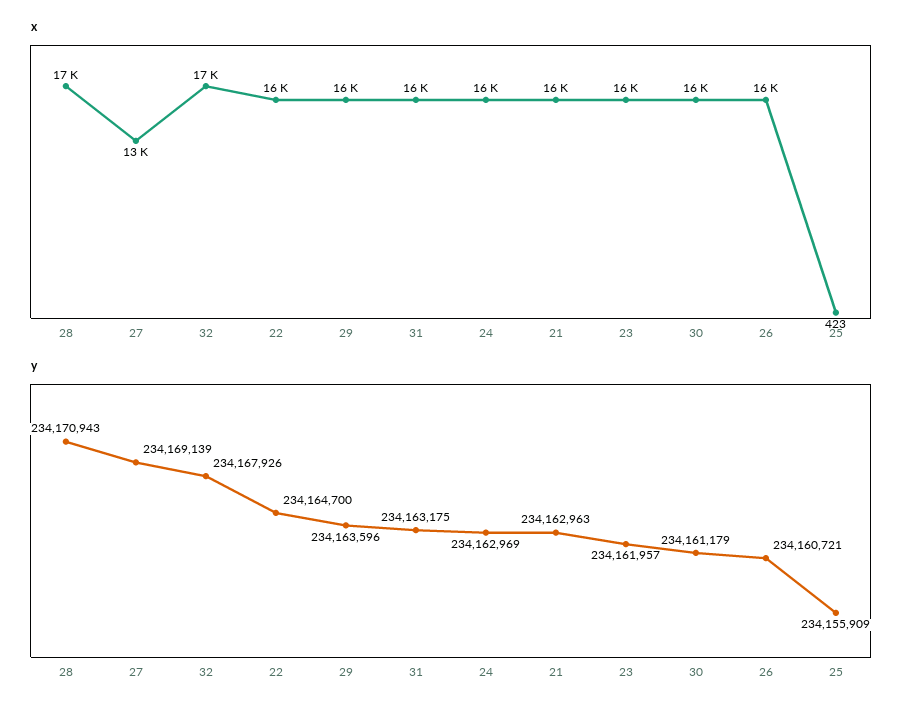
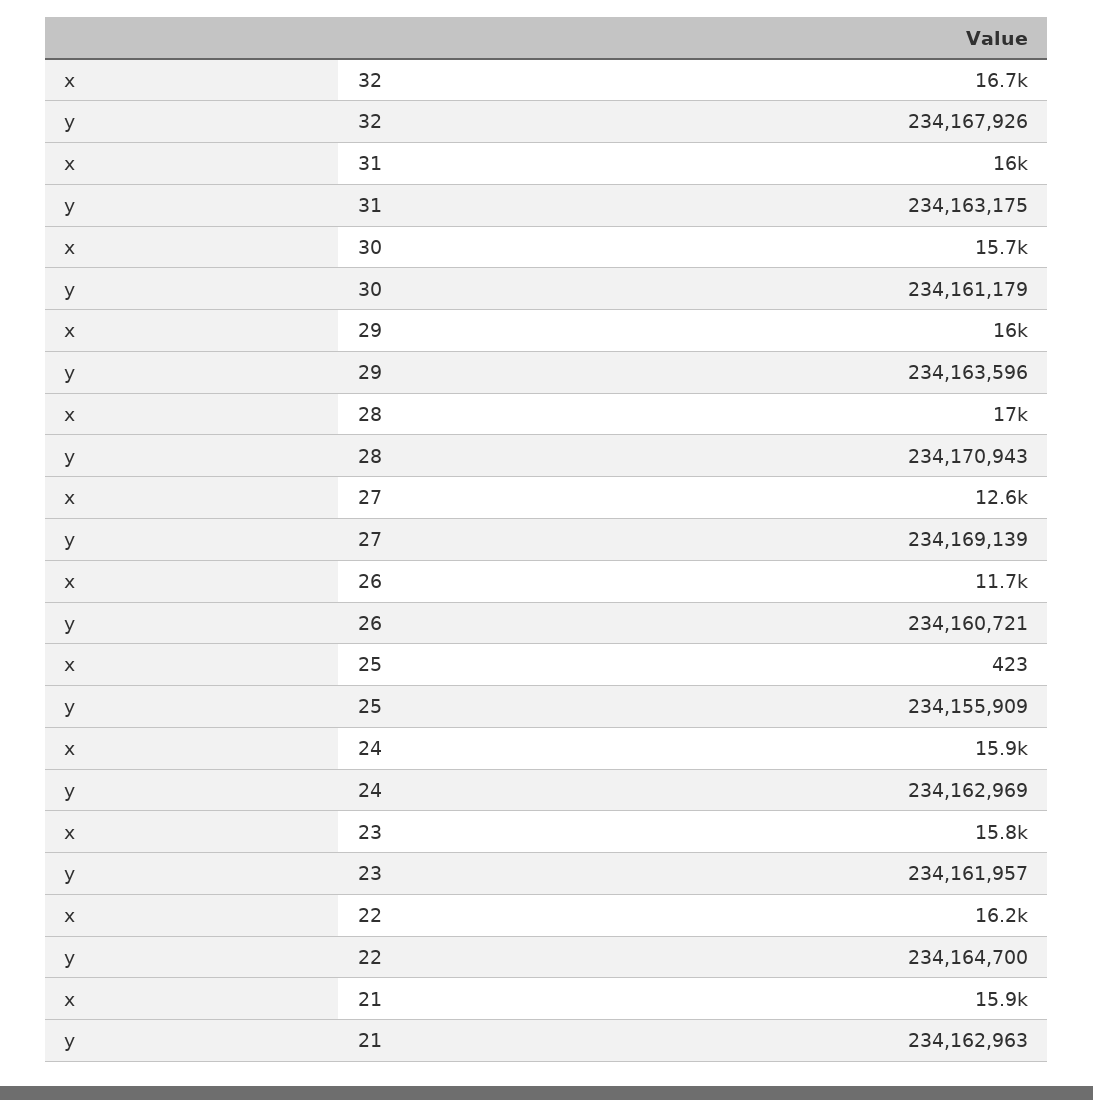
x, 26: 16000 -> 11700

